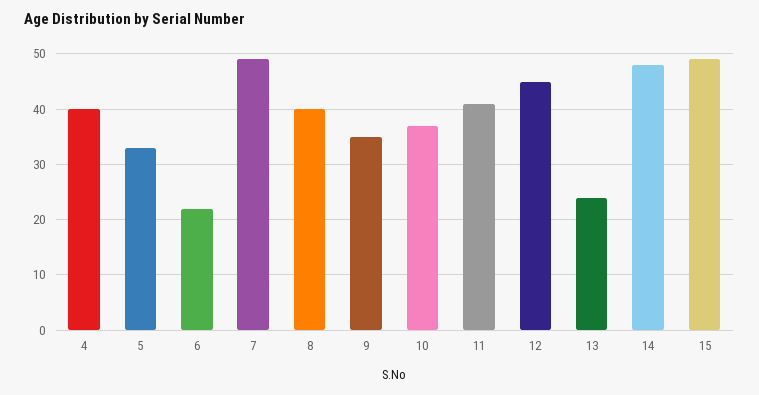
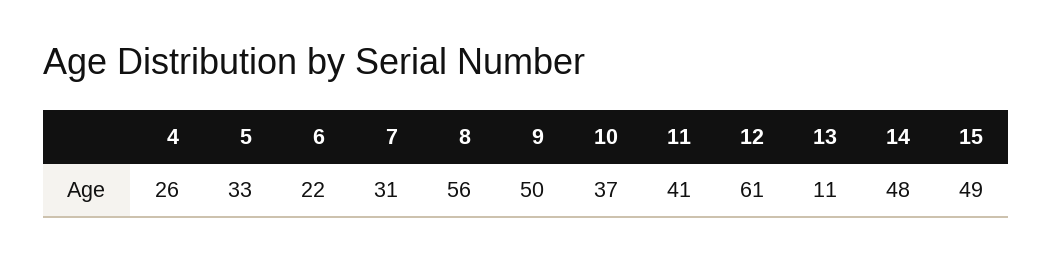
4: 40 -> 26
7: 50 -> 31
8: 40 -> 56
9: 35 -> 50
12: 45 -> 61
13: 25 -> 11

